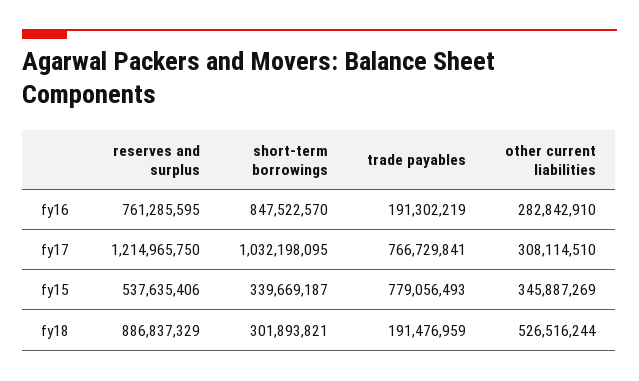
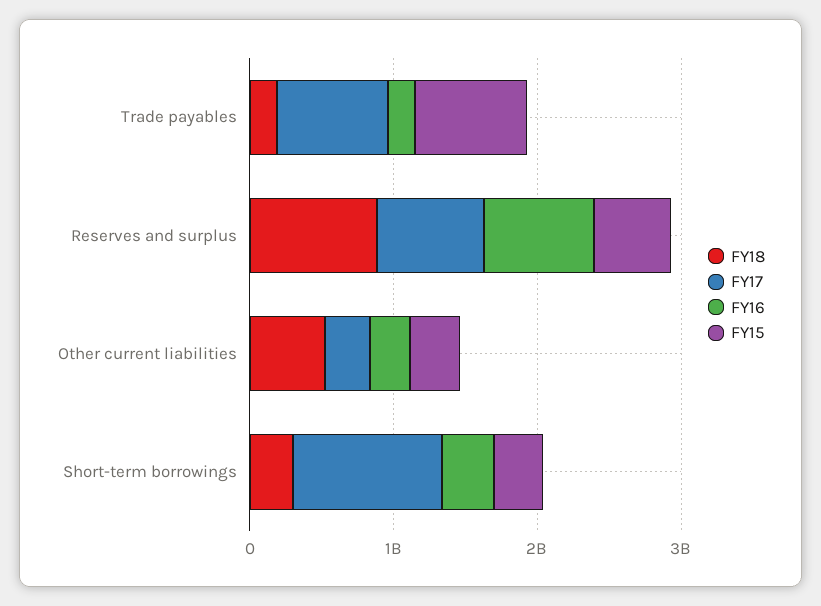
fy16, short-term borrowings: 847522570 -> 400000000
fy17, reserves and surplus: 1214965750 -> 800000000

